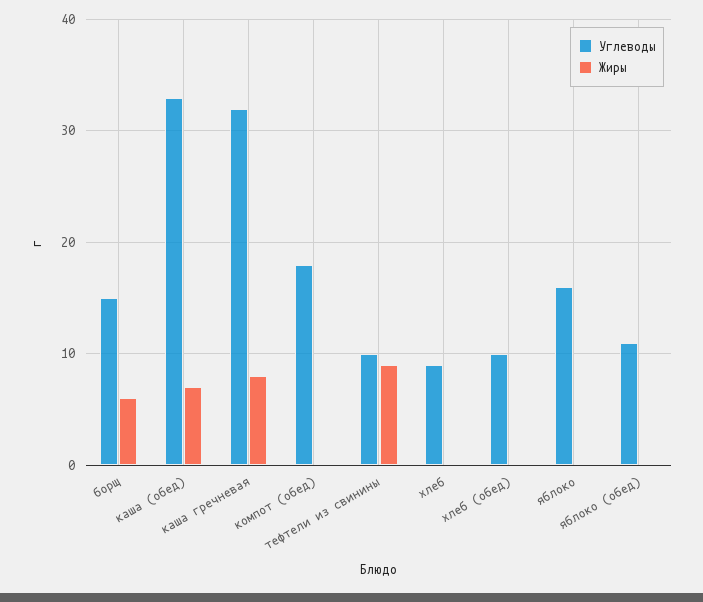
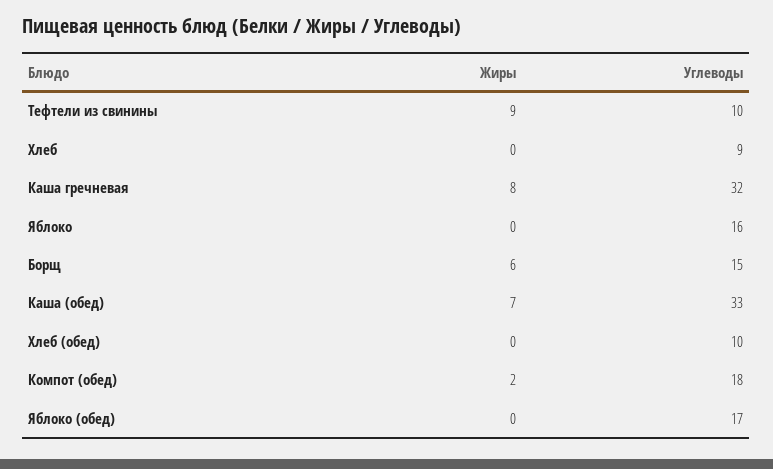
Жиры, компот (обед): 0 -> 2
Углеводы, яблоко (обед): 11 -> 17

